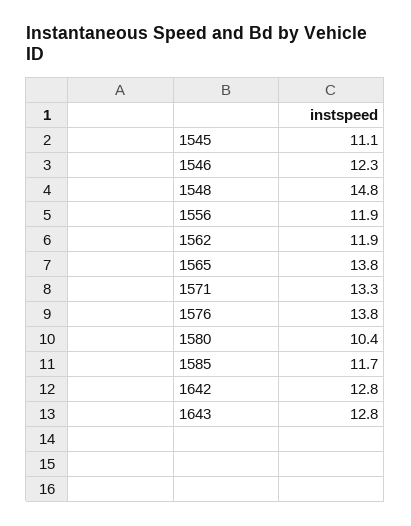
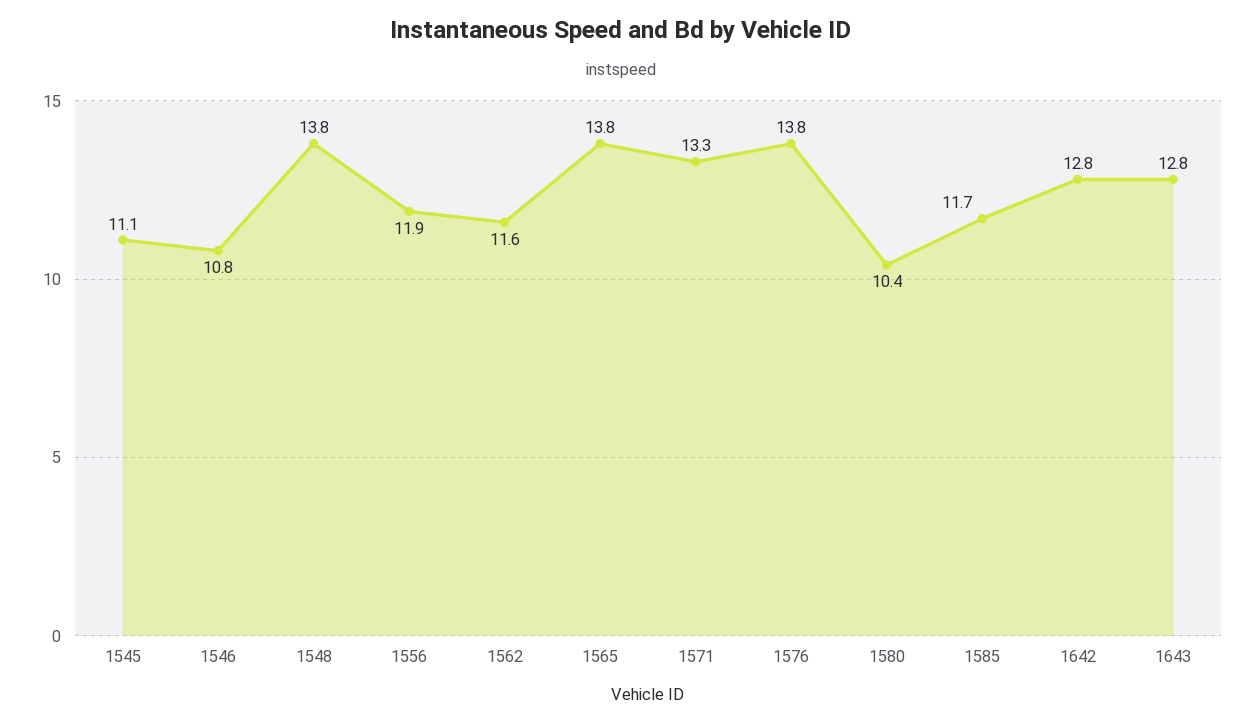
1546: 12.3 -> 10.8
1548: 14.8 -> 13.8
1562: 11.9 -> 11.6

